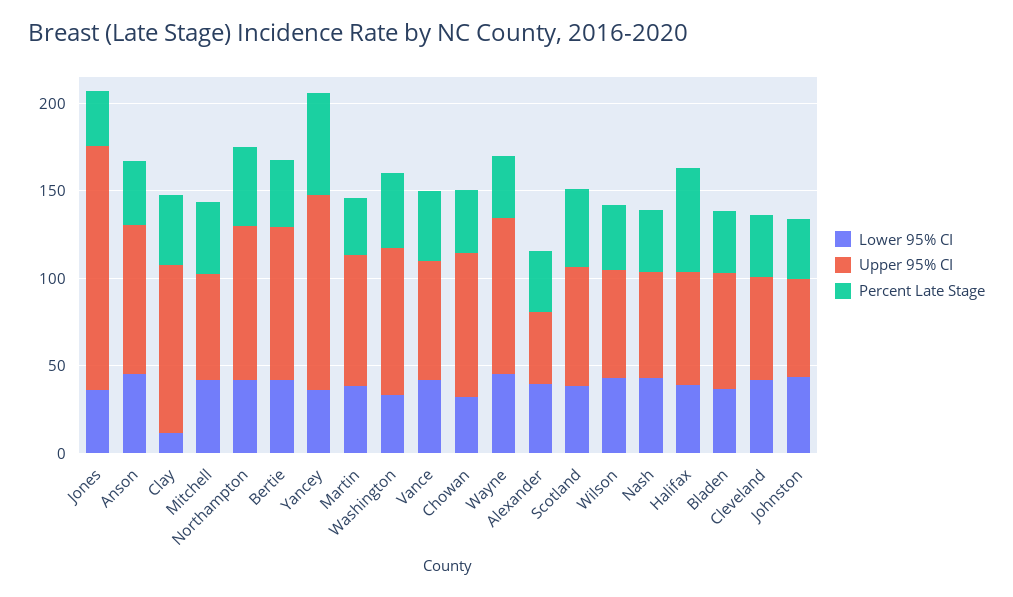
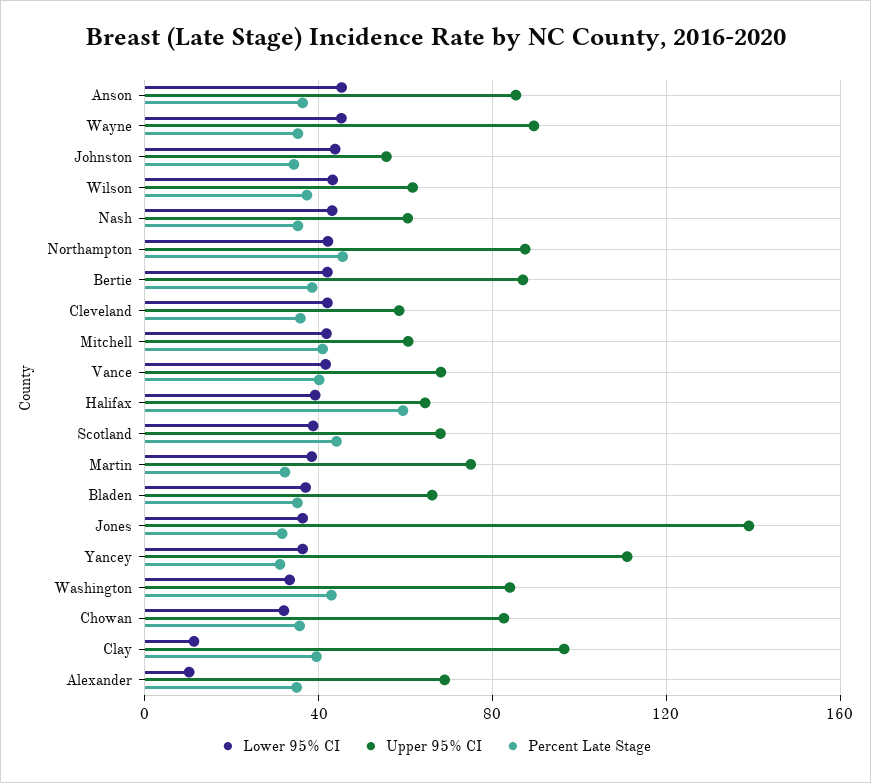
Percent Late Stage, Yancey: 60 -> 30
Lower 95% CI, Alexander: 40 -> 10
Upper 95% CI, Alexander: 40 -> 70

